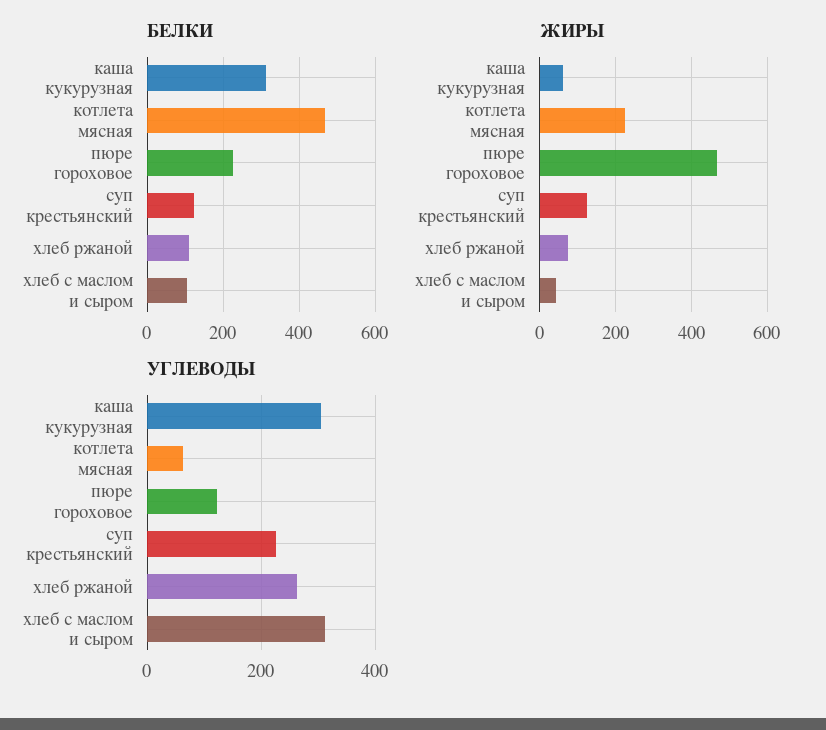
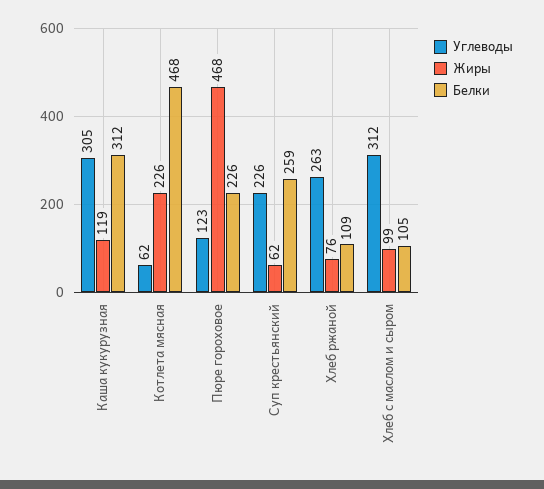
БЕЛКИ, суп крестьянский: 120 -> 259
ЖИРЫ, каша кукурузная: 60 -> 119
ЖИРЫ, суп крестьянский: 120 -> 62
ЖИРЫ, хлеб с маслом и сыром: 40 -> 99

